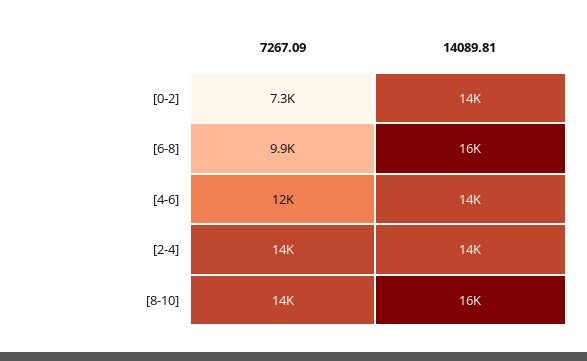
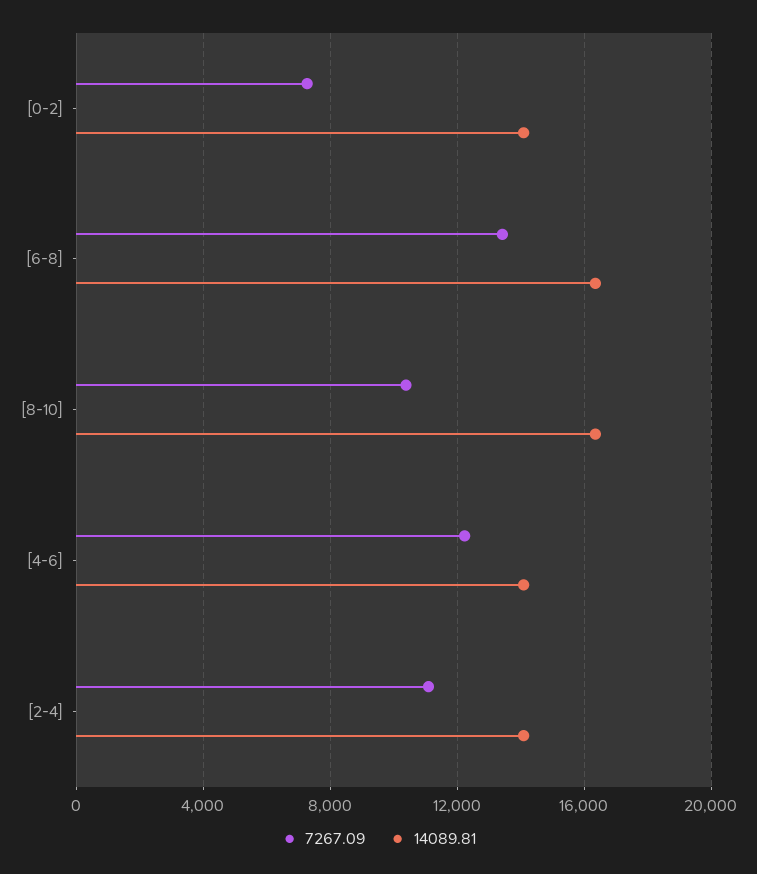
7267.09, [6-8]: 9900 -> 13500
7267.09, [2-4]: 14000 -> 11000
7267.09, [8-10]: 14000 -> 10500

